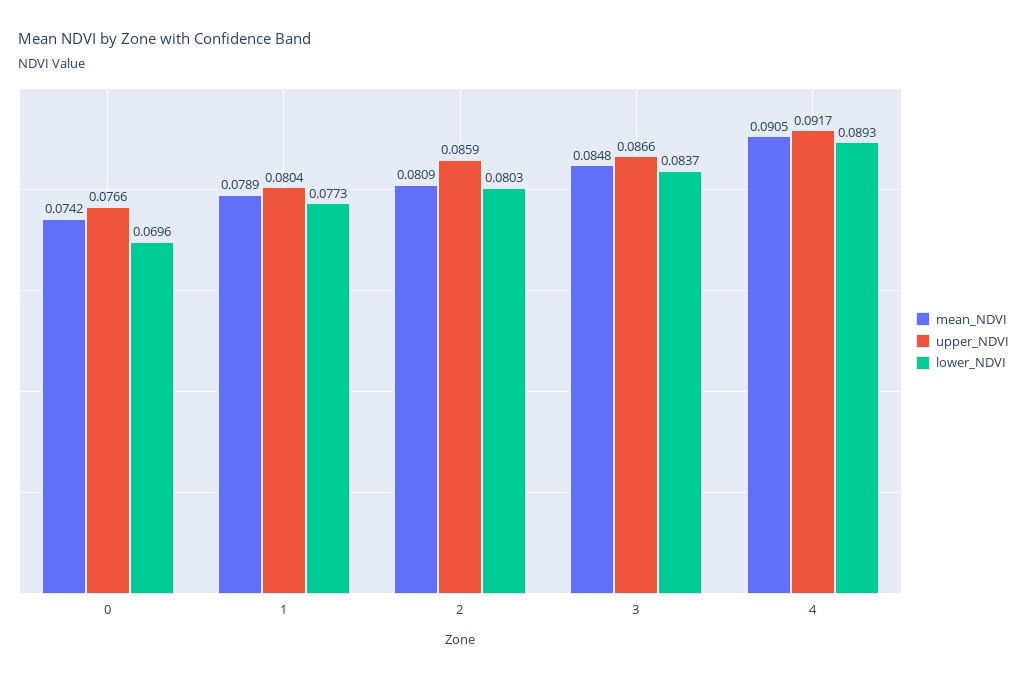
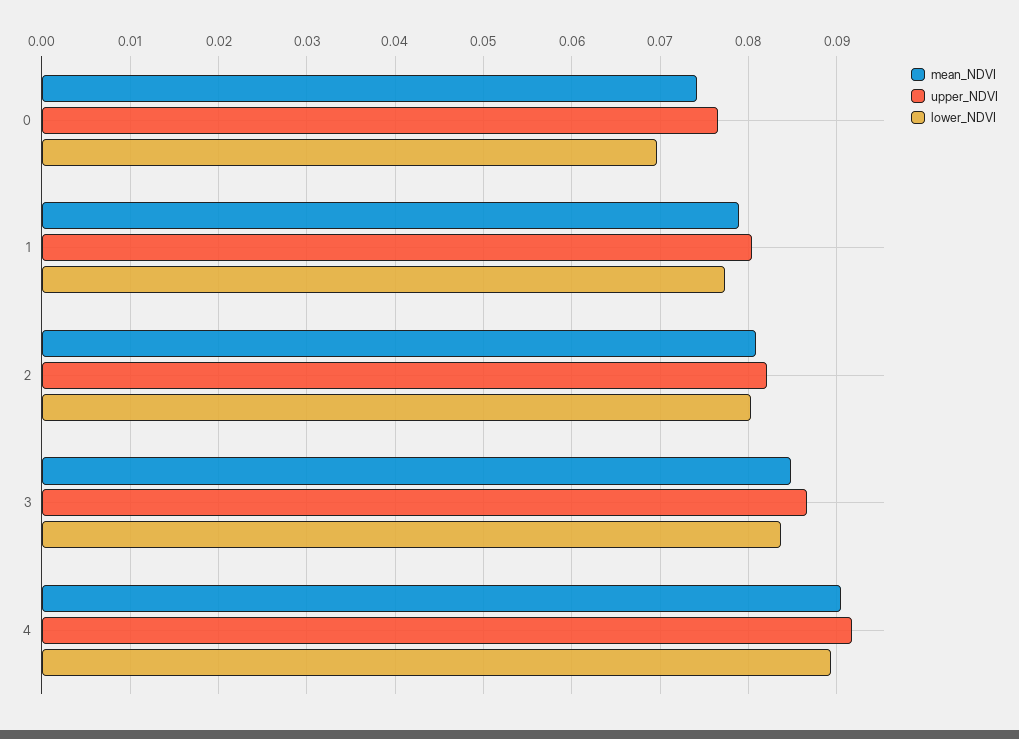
upper_NDVI, 2: 0.0859 -> 0.082

